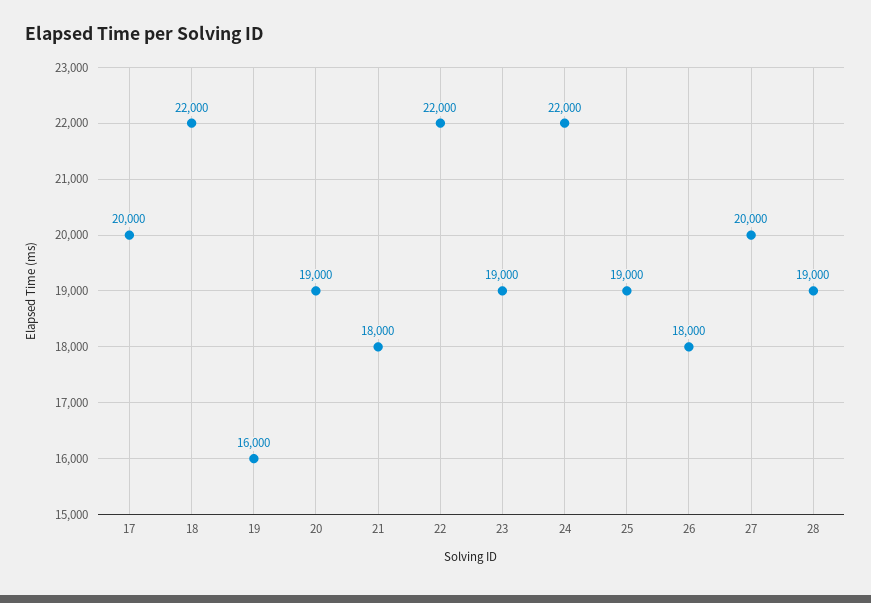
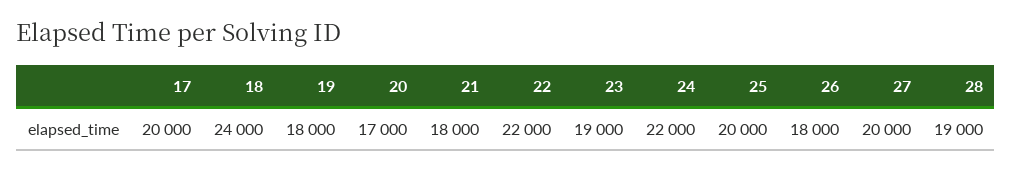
18: 22000 -> 24000
19: 16000 -> 18000
20: 19000 -> 17000
25: 19000 -> 20000

